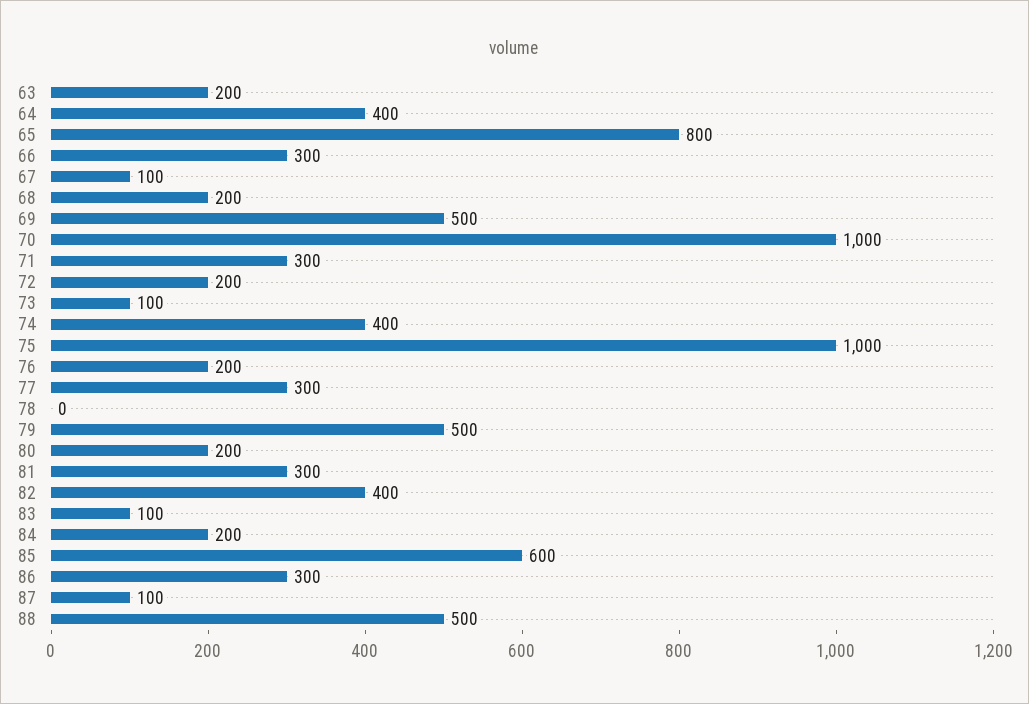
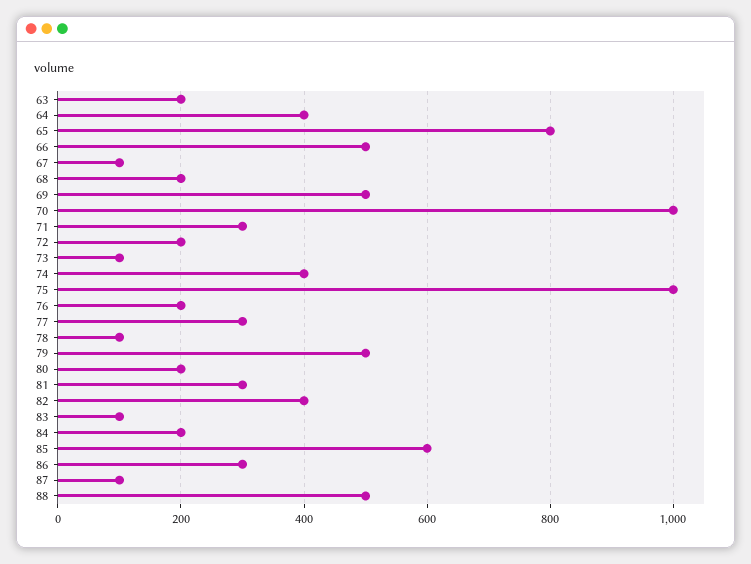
66: 300 -> 500
78: 0 -> 100

